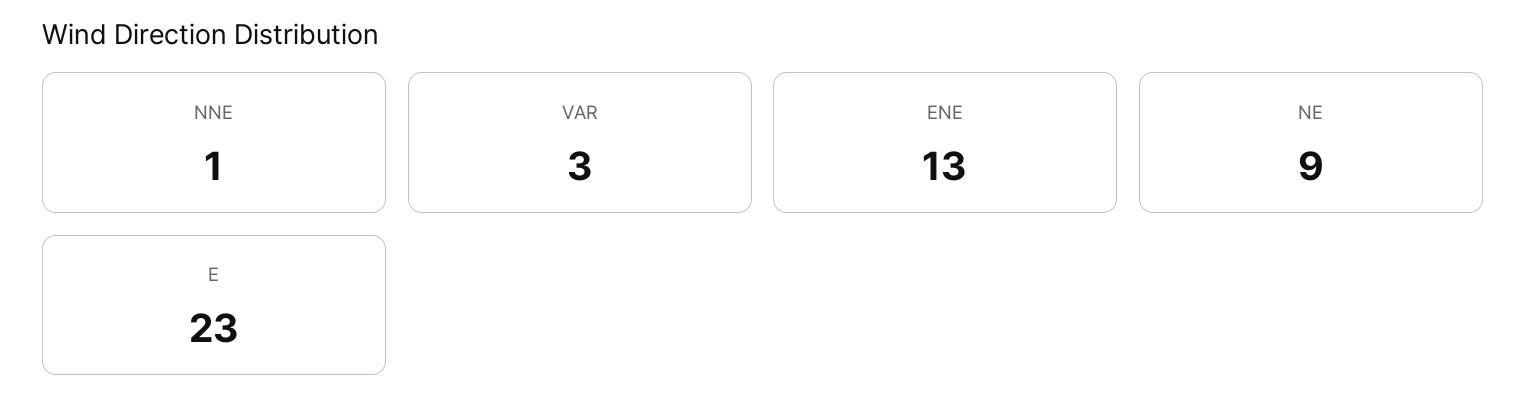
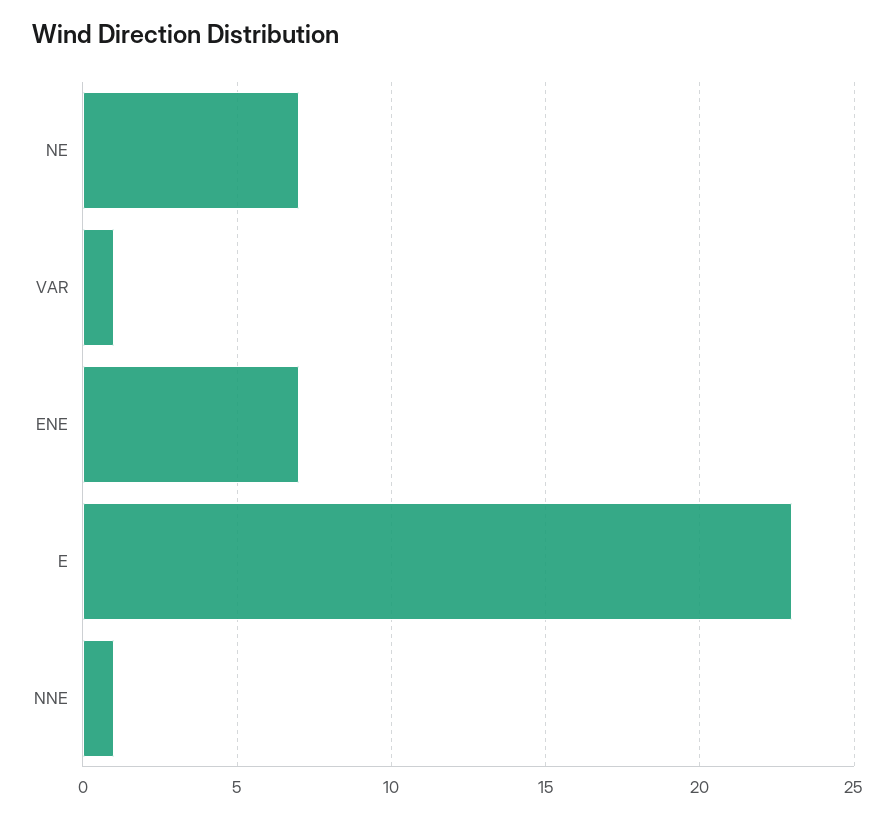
VAR: 3 -> 1
ENE: 13 -> 7
NE: 9 -> 7

